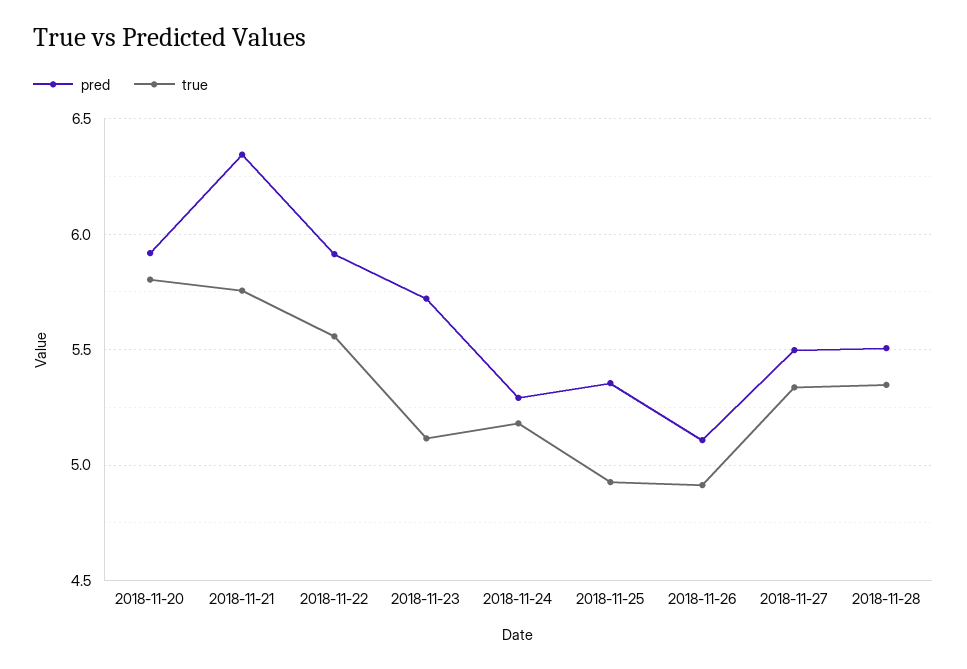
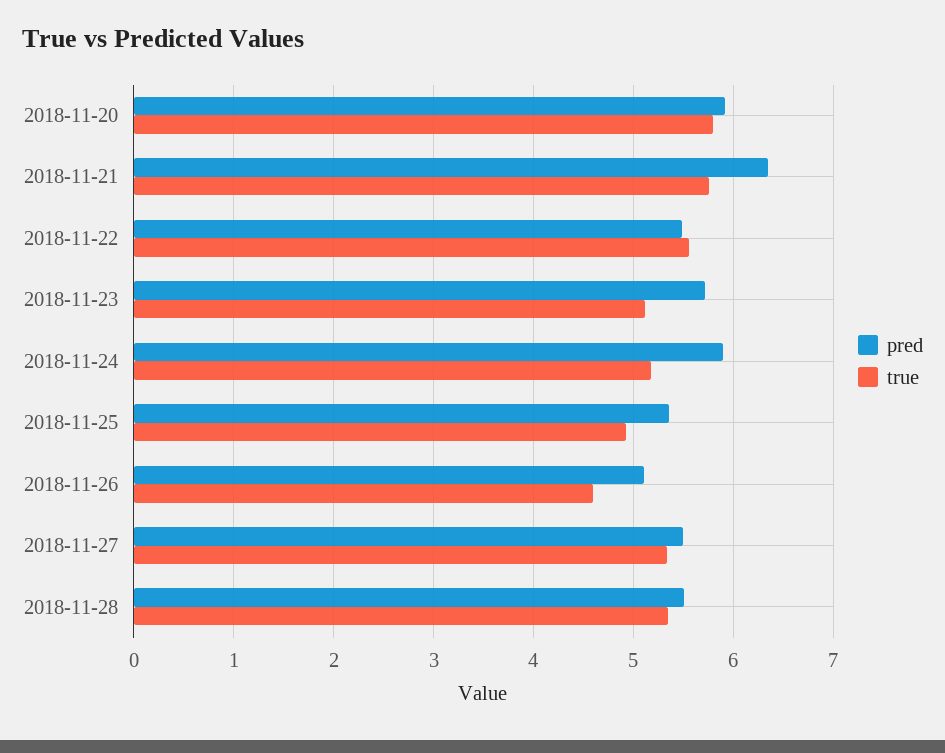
pred, 2018-11-22: 5.9 -> 5.5
pred, 2018-11-24: 5.3 -> 5.9
true, 2018-11-26: 4.9 -> 4.6

